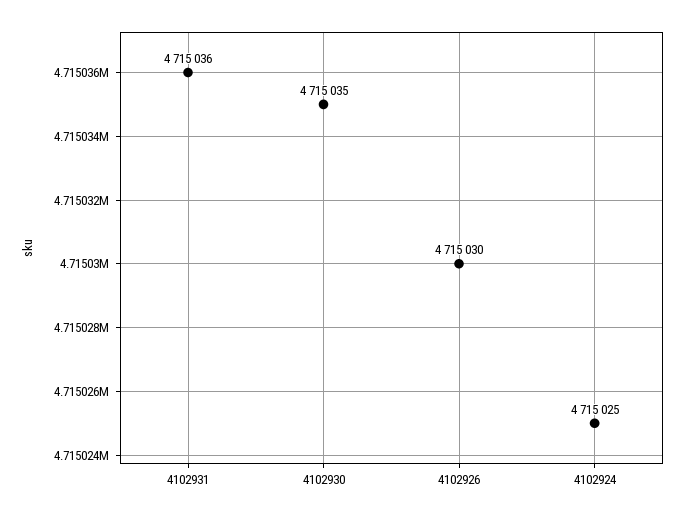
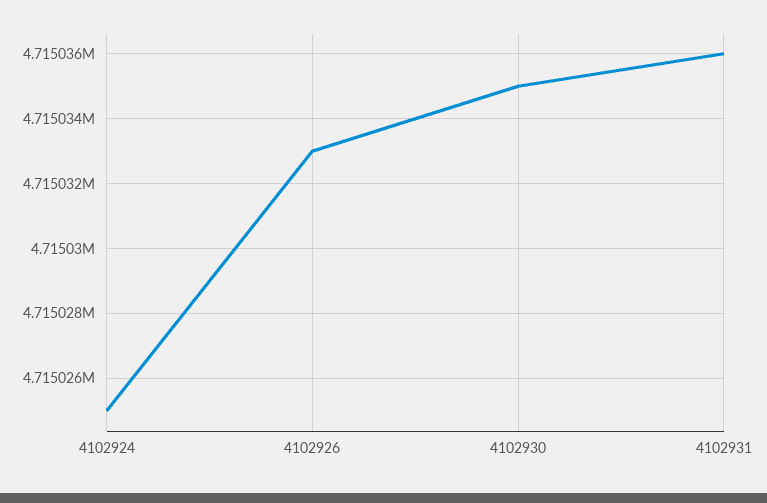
4102926: 4715030 -> 4715033

